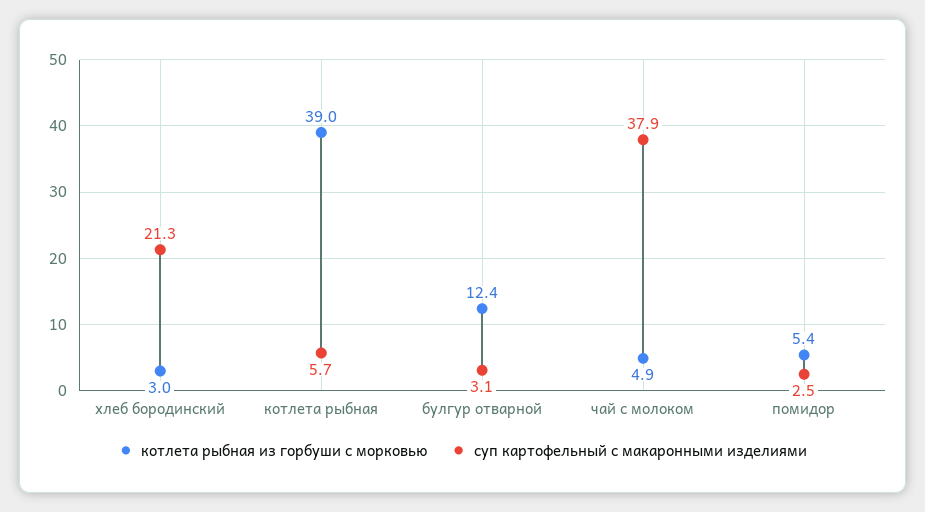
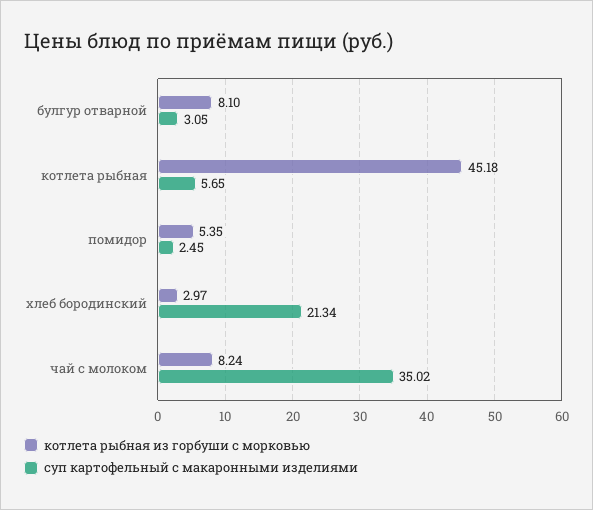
котлета рыбная из горбуши с морковью, котлета рыбная: 39 -> 45.18
котлета рыбная из горбуши с морковью, булгур отварной: 12.4 -> 8.1
котлета рыбная из горбуши с морковью, чай с молоком: 4.9 -> 8.24
суп картофельный с макаронными изделиями, чай с молоком: 37.9 -> 35.02

